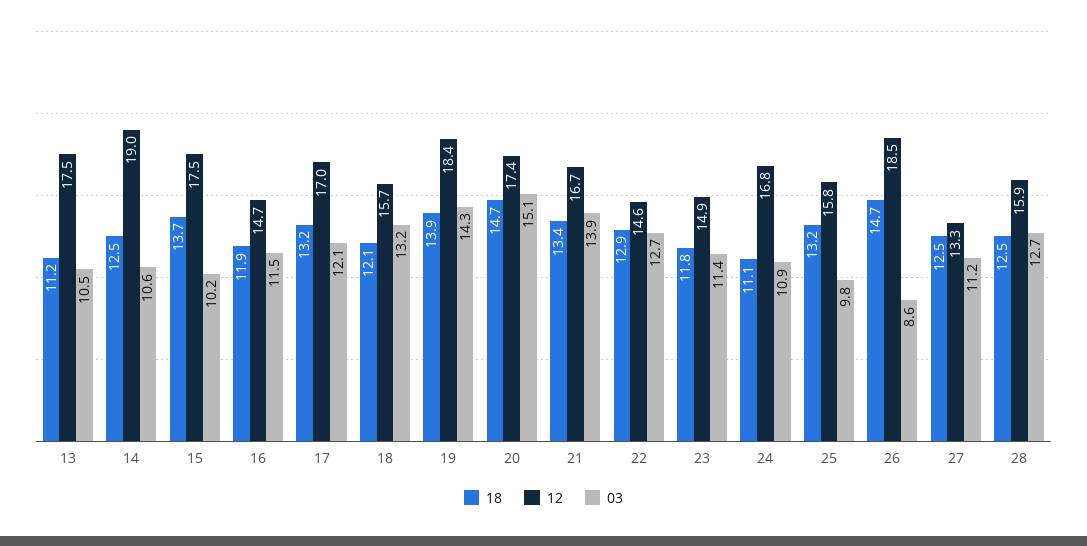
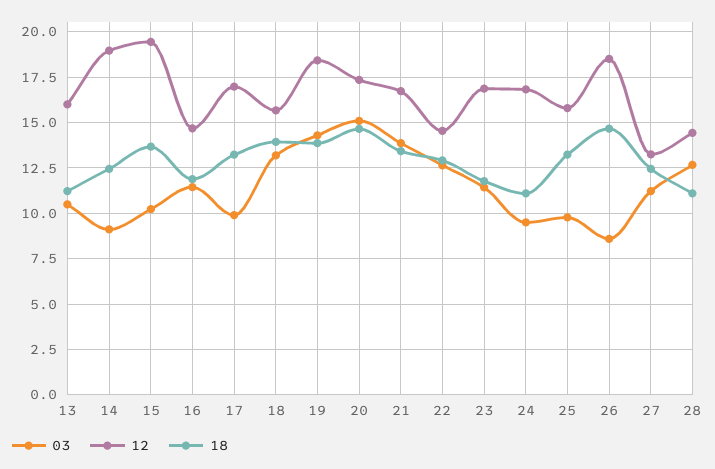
12, 13: 17.5 -> 16
03, 14: 10.6 -> 9
12, 15: 17.5 -> 19.5
03, 17: 12.1 -> 10
18, 18: 12.1 -> 14
12, 23: 14.9 -> 17
03, 24: 10.9 -> 9.5
18, 28: 12.5 -> 11
12, 28: 15.9 -> 14.5

